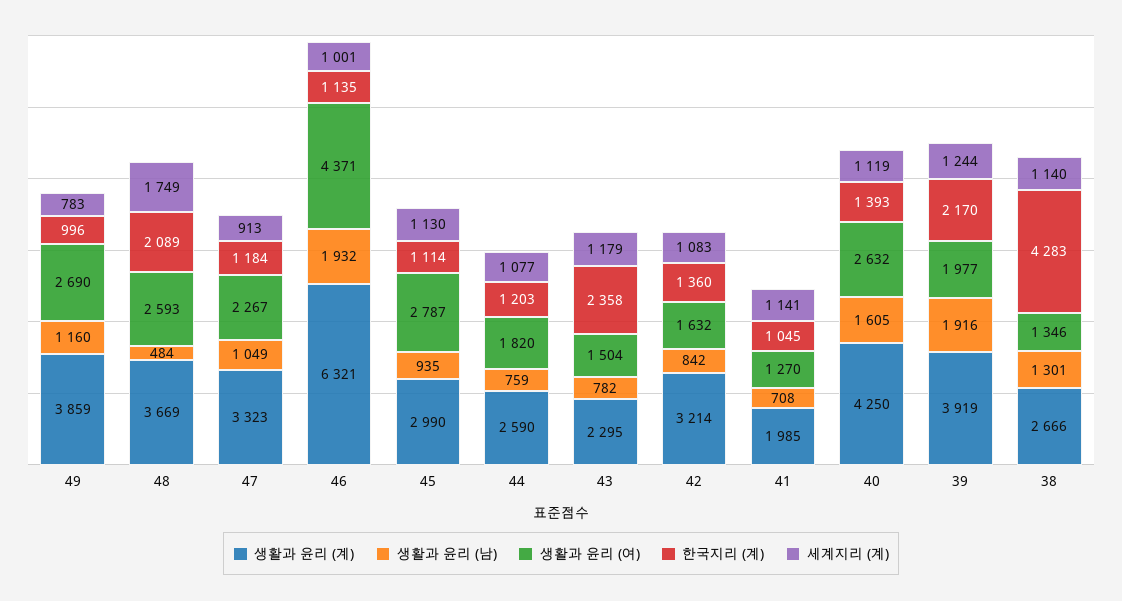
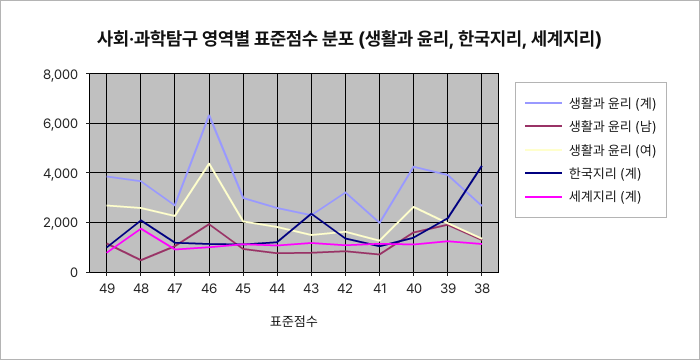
생활과 윤리 (계), 47: 3323 -> 2750
생활과 윤리 (여), 45: 2787 -> 2000

